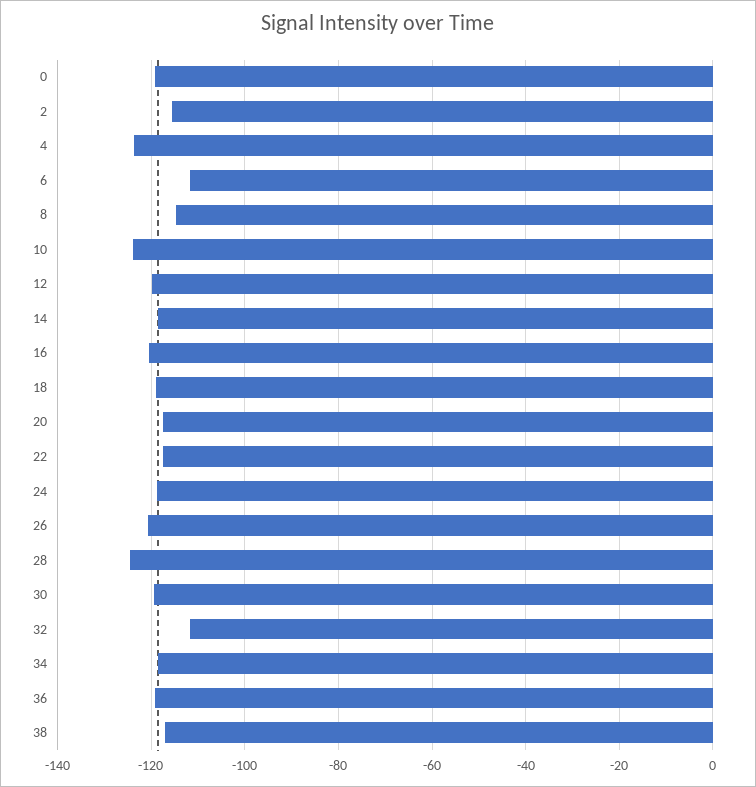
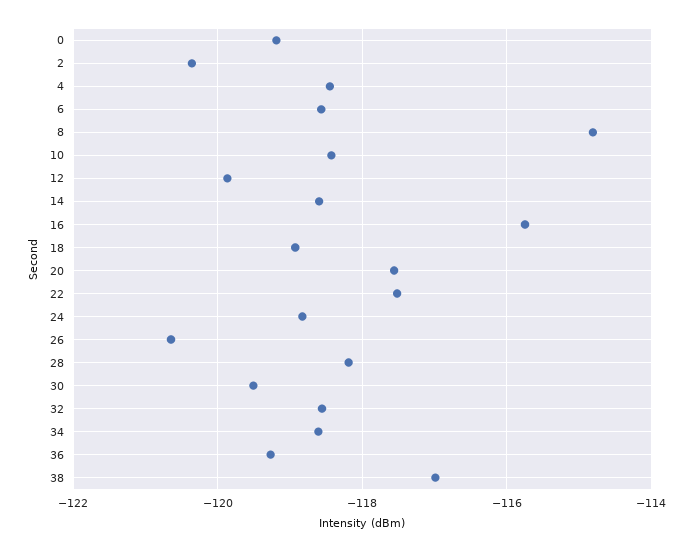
2: -116 -> -120.4
4: -124 -> -118.4
6: -112 -> -118.6
10: -124 -> -118.4
16: -120 -> -115.8
28: -124 -> -118.2
32: -112 -> -118.6

